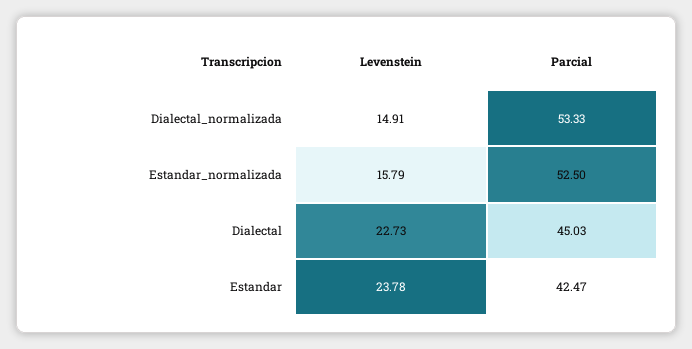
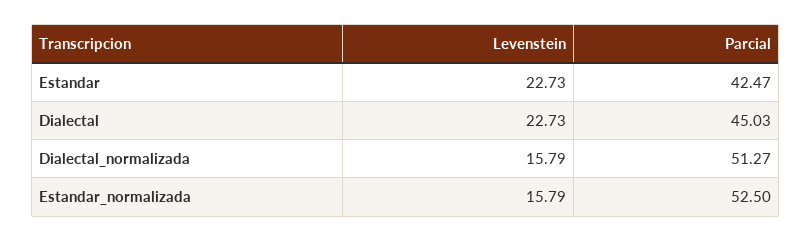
Levenstein, Dialectal_normalizada: 14.91 -> 15.79
Parcial, Dialectal_normalizada: 53.33 -> 51.27
Levenstein, Estandar: 23.78 -> 22.73

